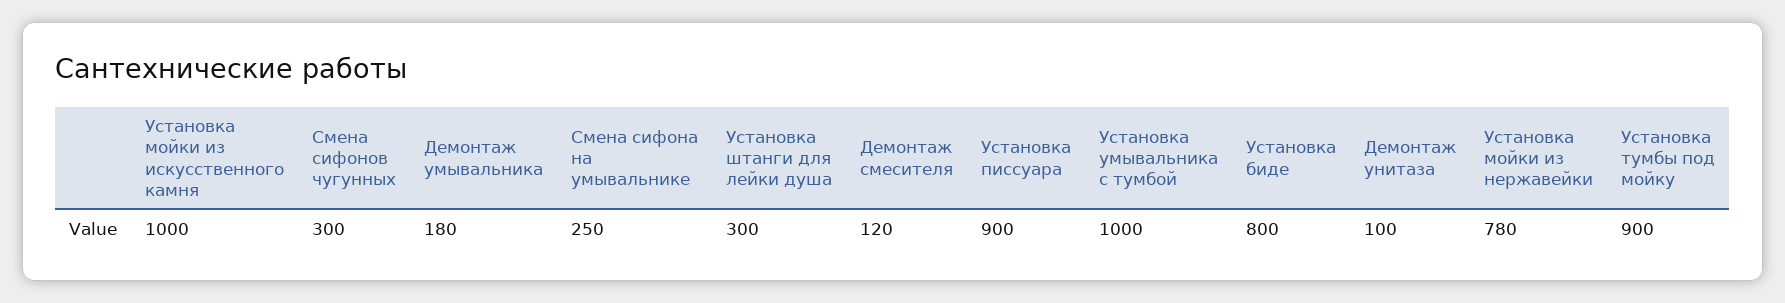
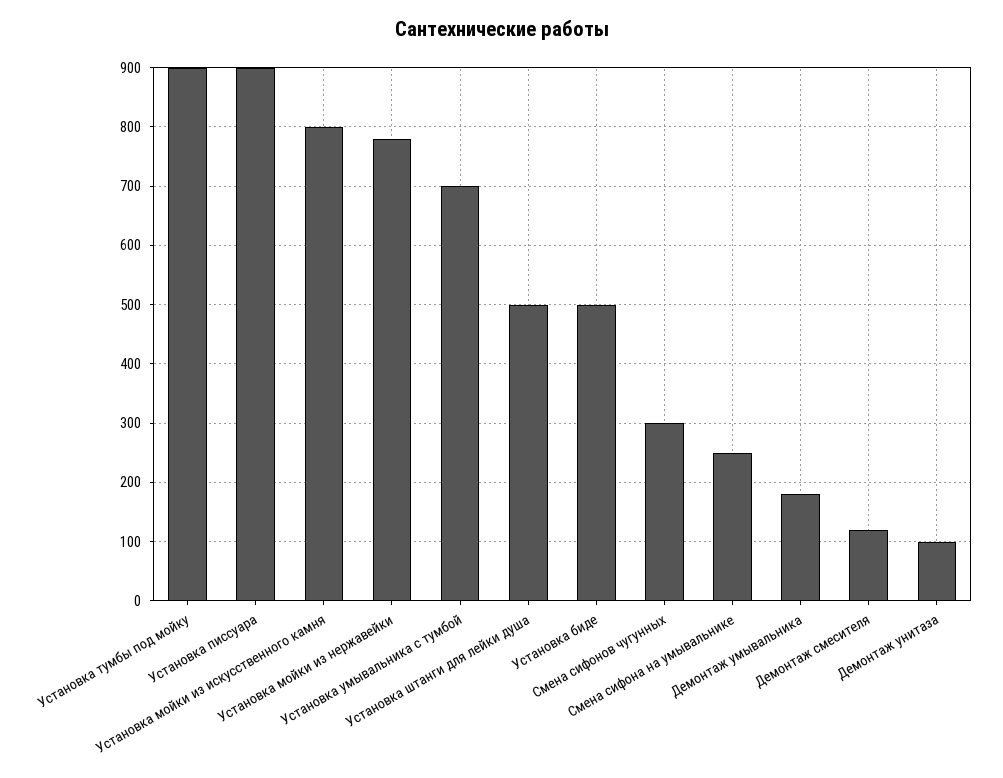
Установка мойки из искусственного камня: 1000 -> 800
Установка штанги для лейки душа: 300 -> 500
Установка умывальника с тумбой: 1000 -> 700
Установка биде: 800 -> 500

